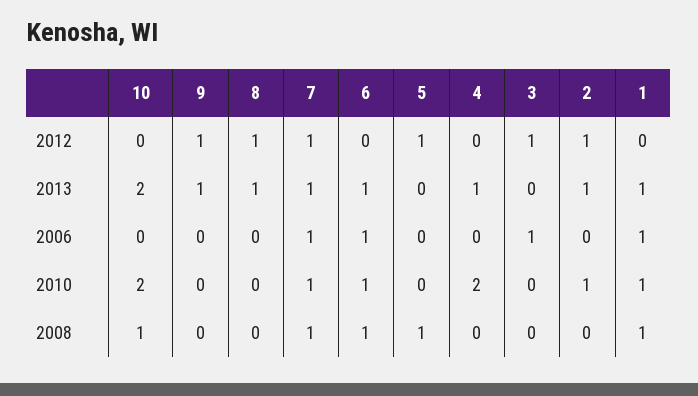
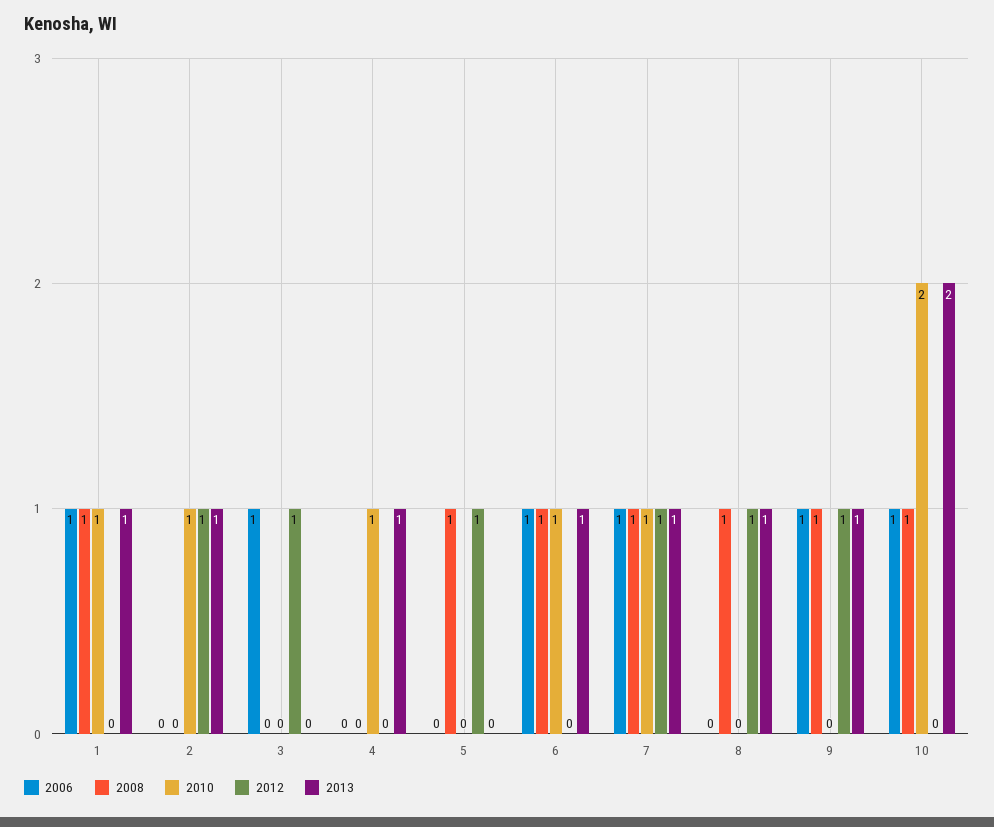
2006, 10: 0 -> 1
2006, 9: 0 -> 1
2010, 4: 2 -> 1
2008, 9: 0 -> 1
2008, 8: 0 -> 1

